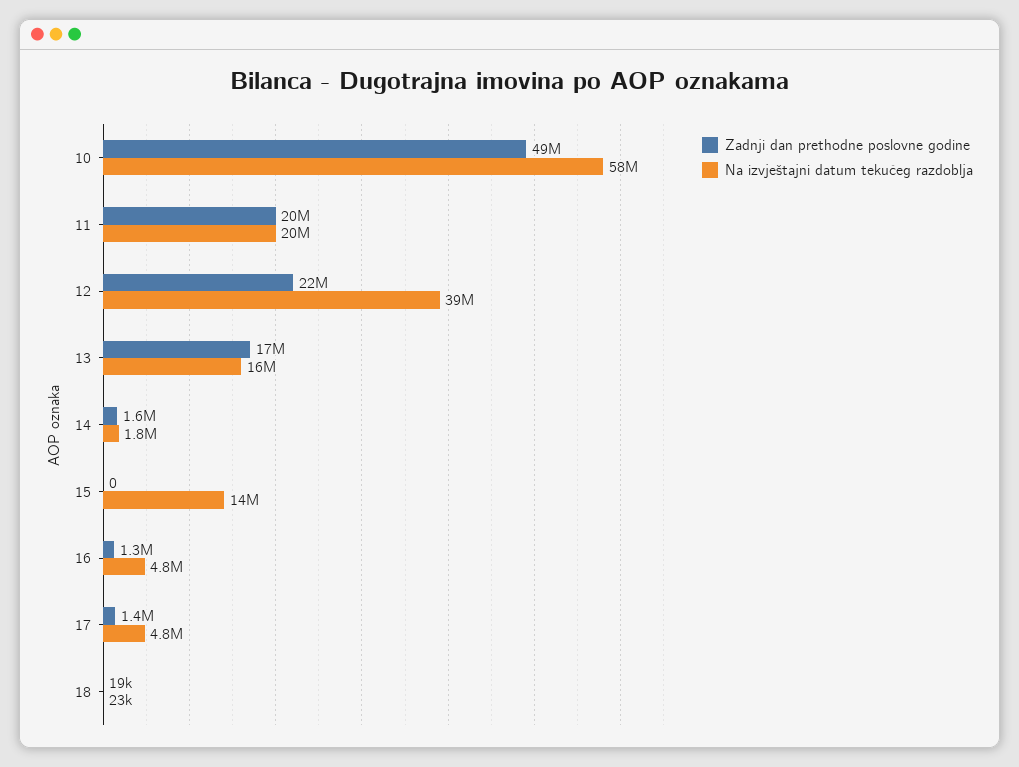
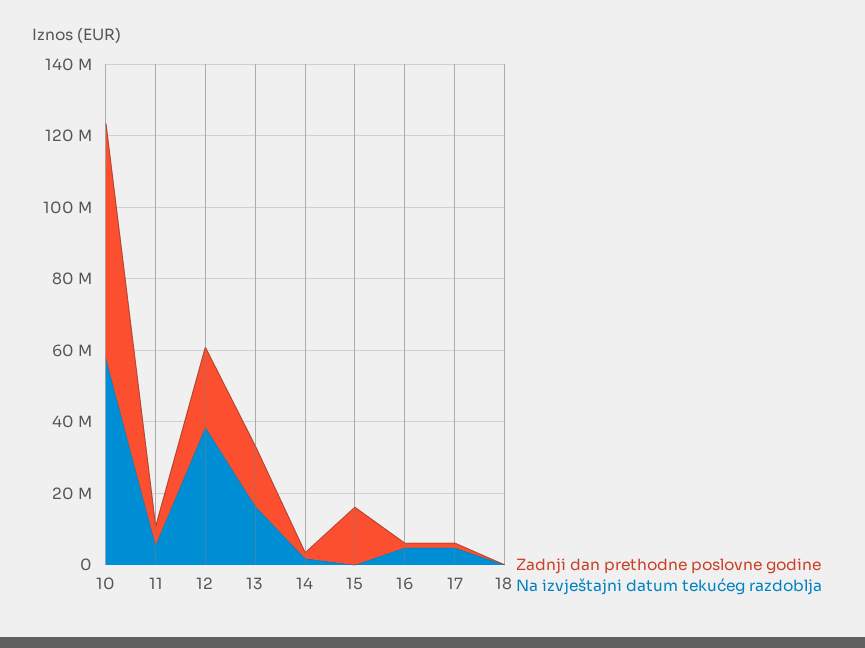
Zadnji dan prethodne poslovne godine, 10: 49000000 -> 65000000
Zadnji dan prethodne poslovne godine, 11: 20000000 -> 5000000
Na izvještajni datum tekućeg razdoblja, 11: 20000000 -> 5000000
Zadnji dan prethodne poslovne godine, 15: 0 -> 15000000
Na izvještajni datum tekućeg razdoblja, 15: 14000000 -> 0

